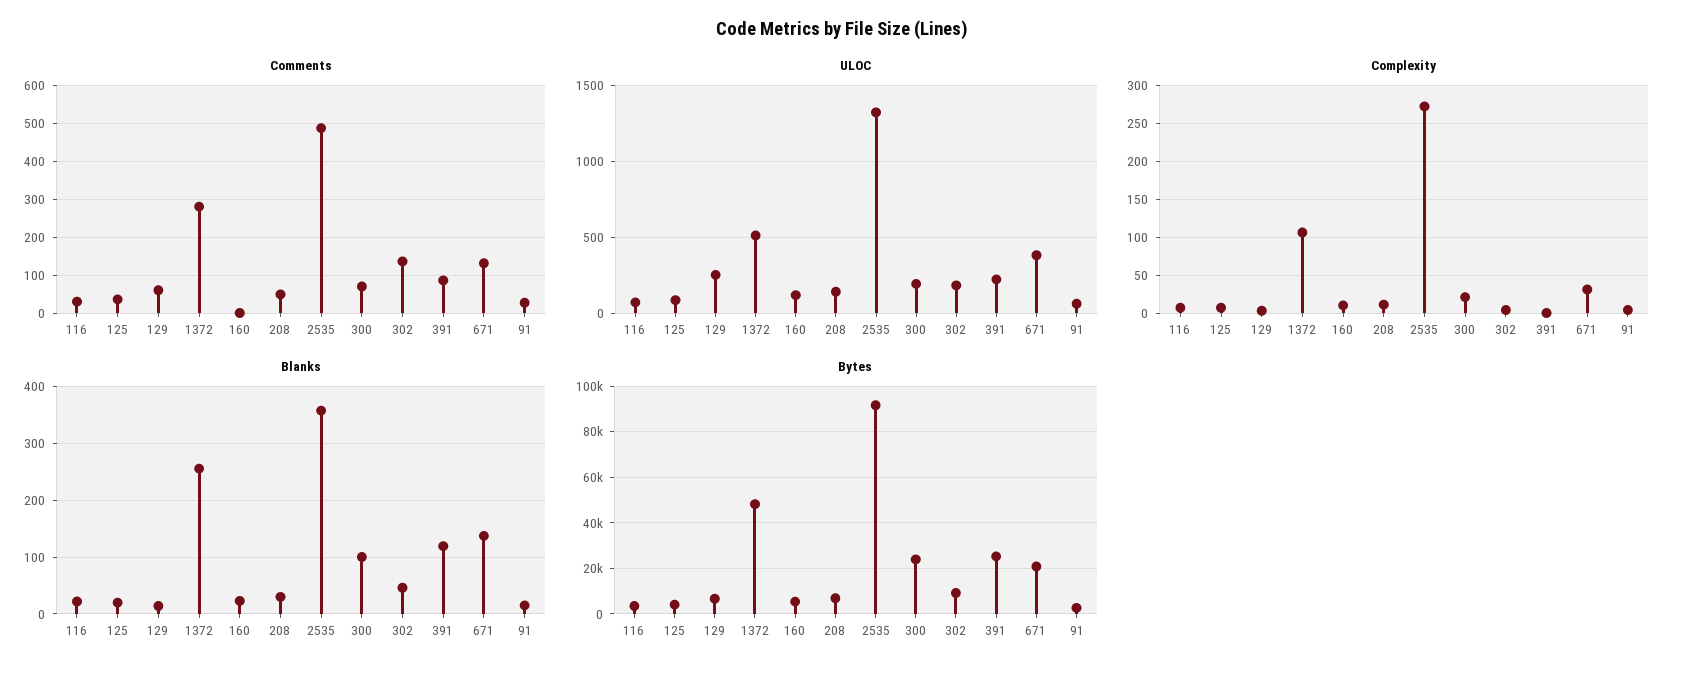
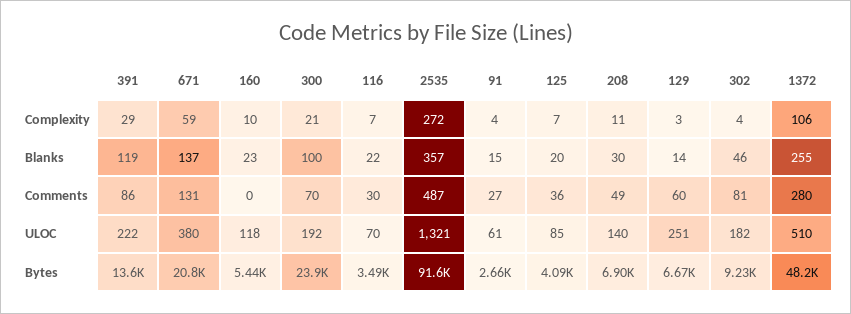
Comments, 302: 140 -> 81
Complexity, 391: 0 -> 29
Complexity, 671: 30 -> 59
Bytes, 391: 25000 -> 13600

